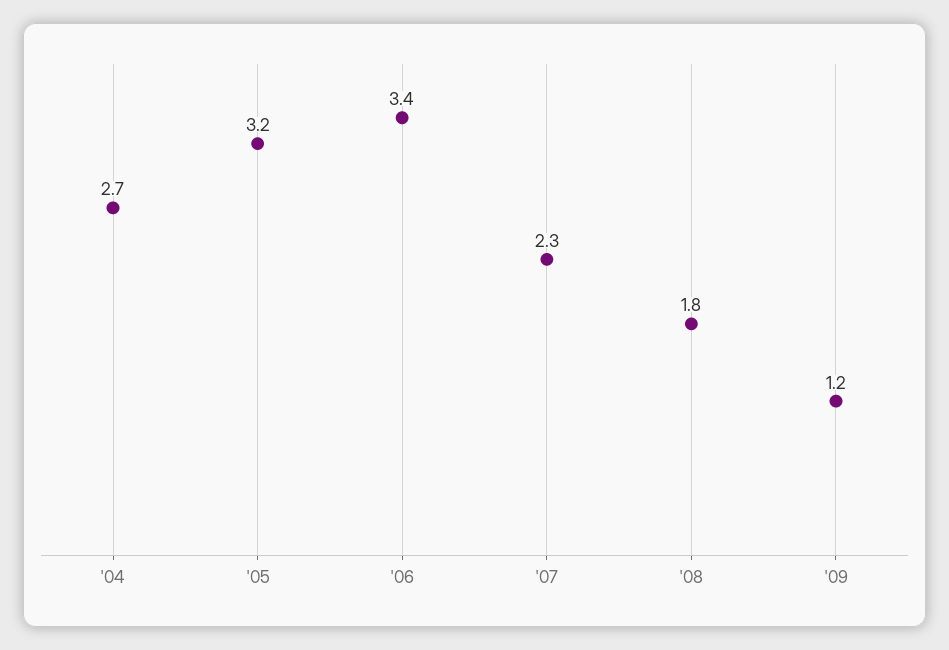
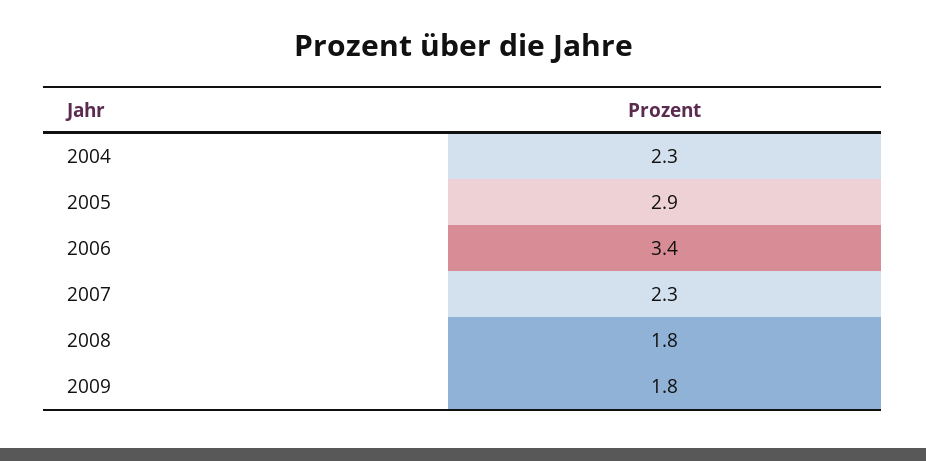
'04: 2.7 -> 2.3
'05: 3.2 -> 2.9
'09: 1.2 -> 1.8

